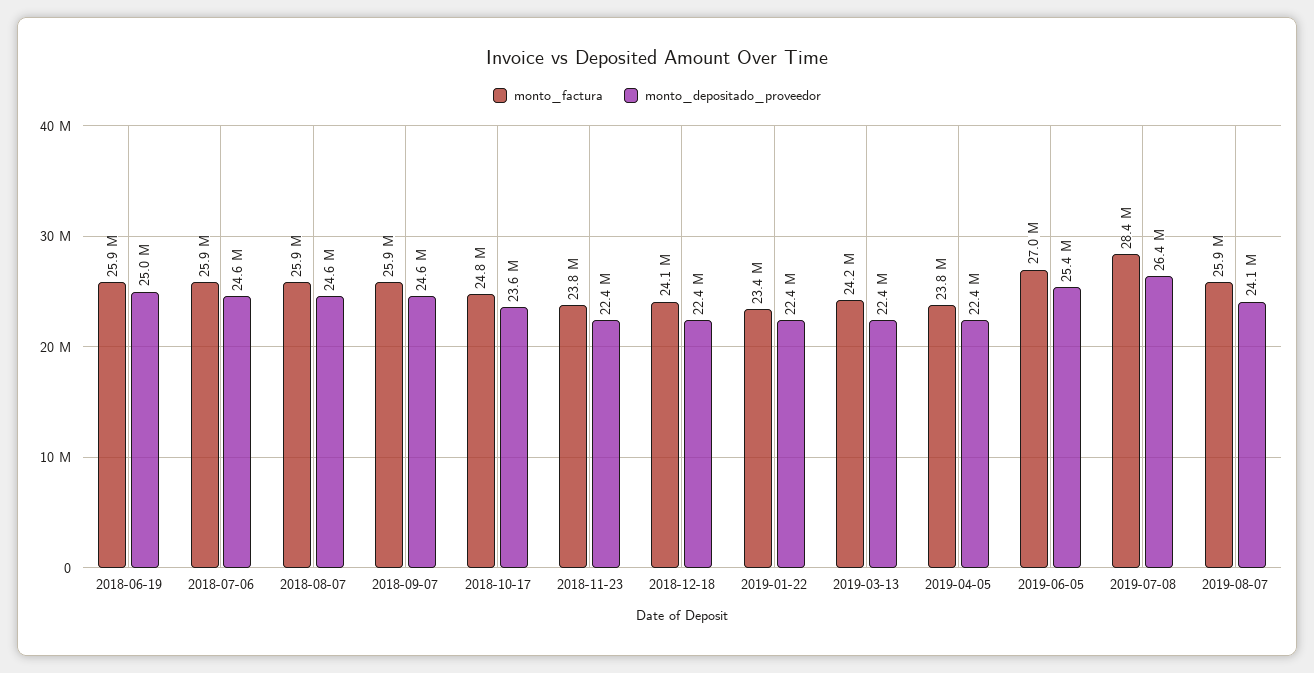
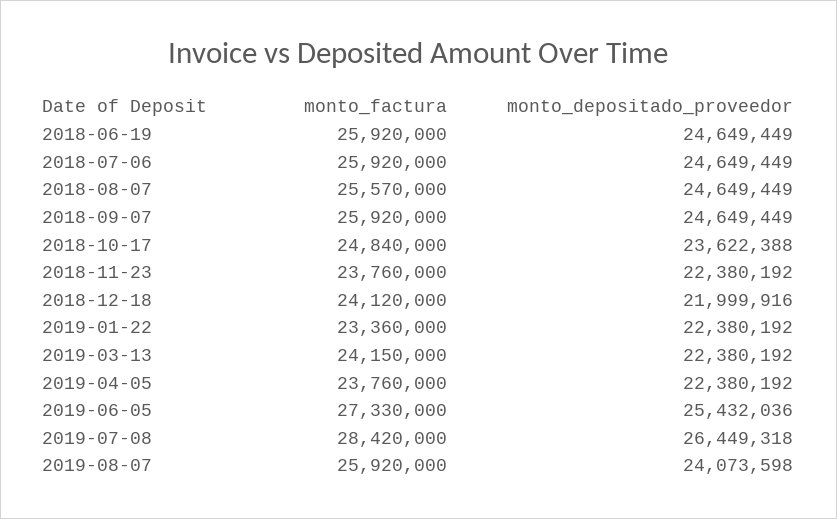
monto_depositado_proveedor, 2018-06-19: 25000000 -> 24649449
monto_factura, 2018-08-07: 25900000 -> 25570000
monto_depositado_proveedor, 2018-12-18: 22400000 -> 21999916
monto_factura, 2019-06-05: 27000000 -> 27330000

